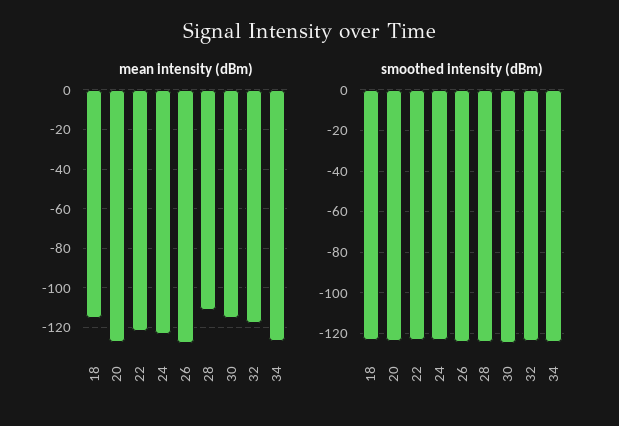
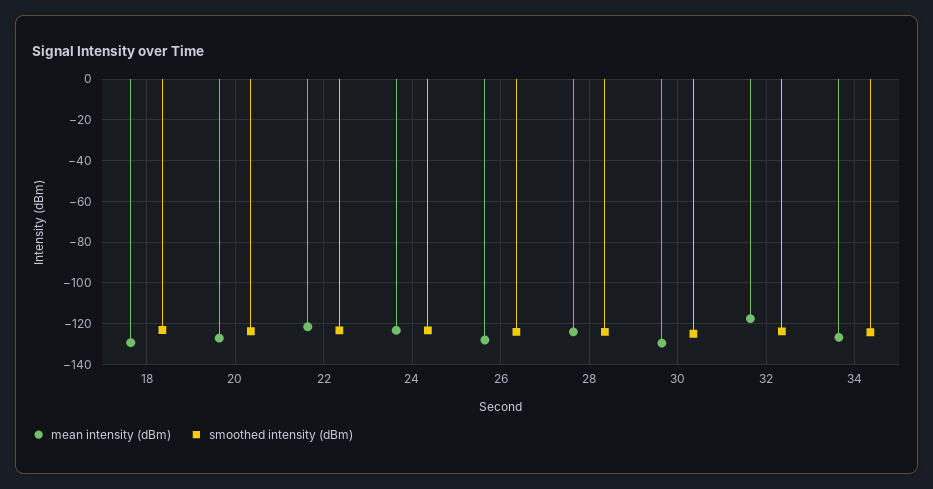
mean intensity (dBm), 18: -115 -> -130
mean intensity (dBm), 28: -110 -> -125
mean intensity (dBm), 30: -115 -> -130

